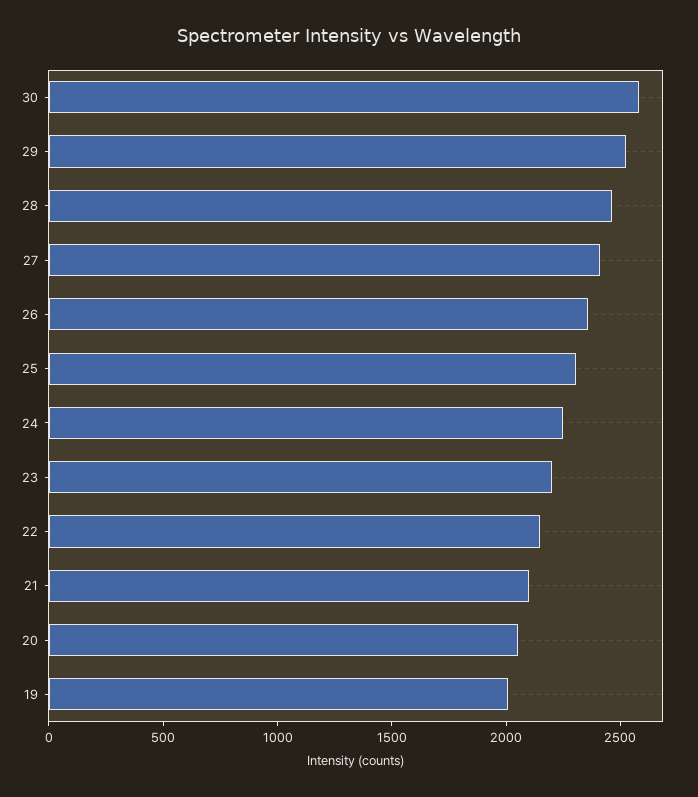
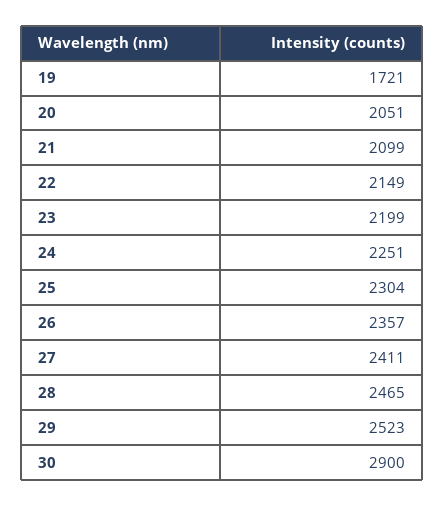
30: 2600 -> 2900
19: 2000 -> 1721

